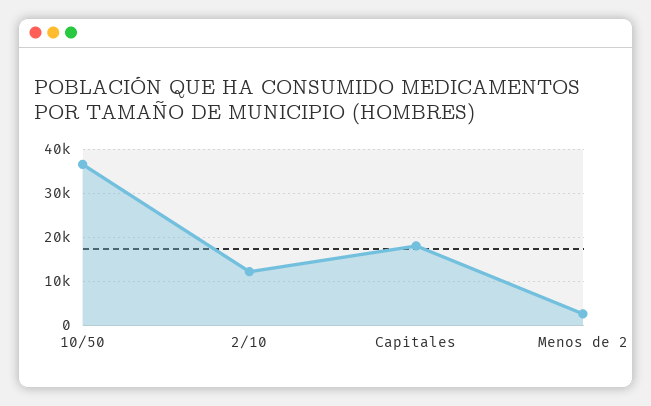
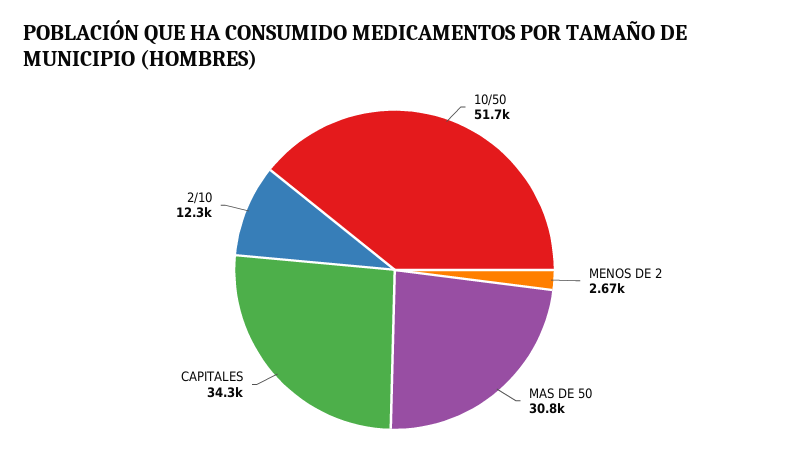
10/50: 36000 -> 51700
Capitales: 18000 -> 34300
MAS DE 50: none -> 30800

